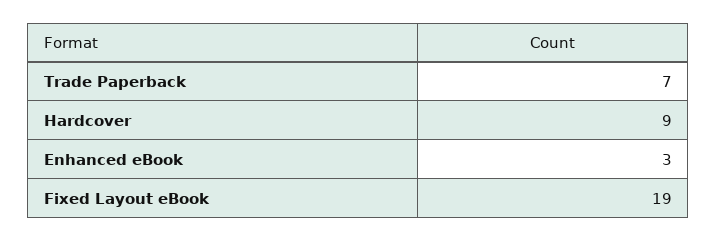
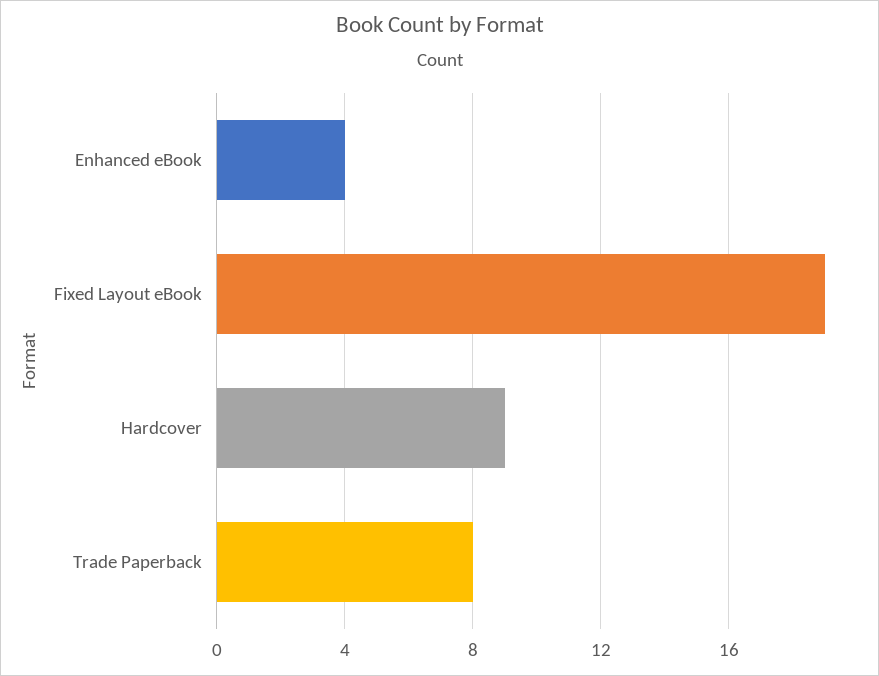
Trade Paperback: 7 -> 8
Enhanced eBook: 3 -> 4

